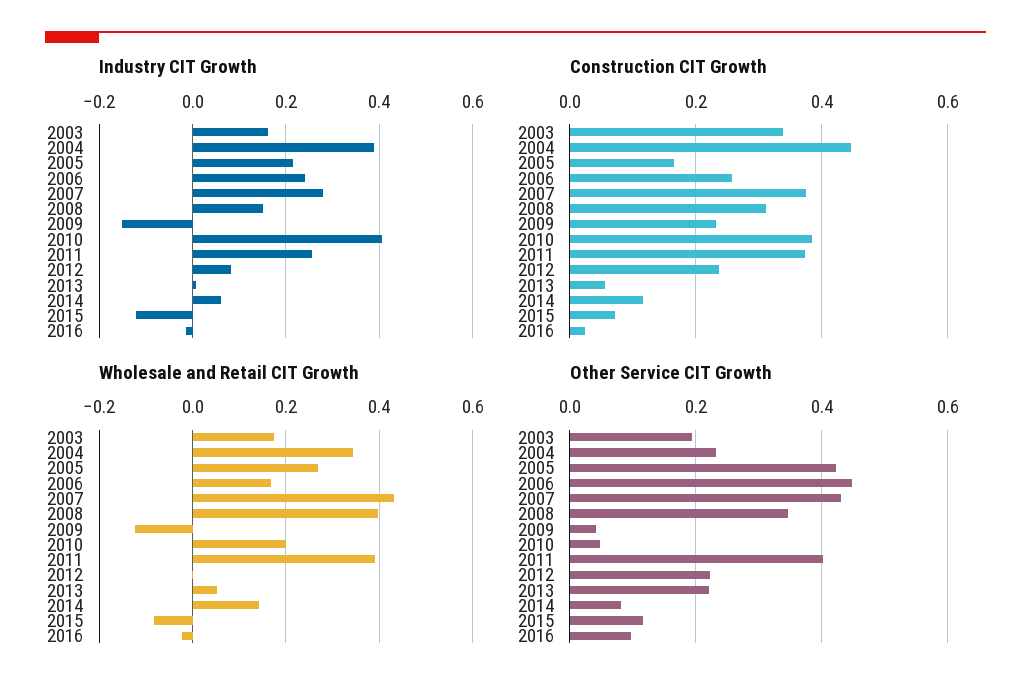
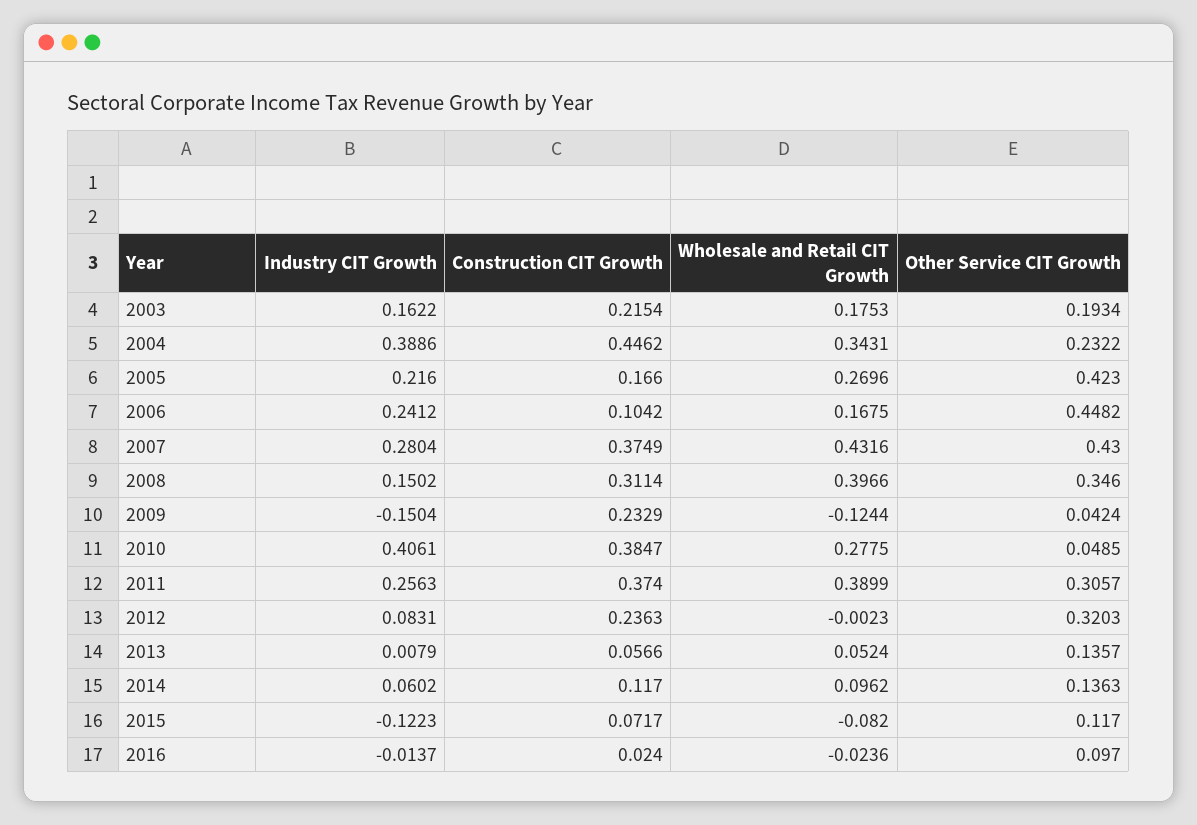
Construction CIT Growth, 2003: 0.34 -> 0.2154
Construction CIT Growth, 2006: 0.26 -> 0.1042
Wholesale and Retail CIT Growth, 2010: 0.2 -> 0.2775
Wholesale and Retail CIT Growth, 2014: 0.14 -> 0.0962
Other Service CIT Growth, 2011: 0.4 -> 0.3057
Other Service CIT Growth, 2012: 0.22 -> 0.3203
Other Service CIT Growth, 2013: 0.22 -> 0.1357
Other Service CIT Growth, 2014: 0.08 -> 0.1363

